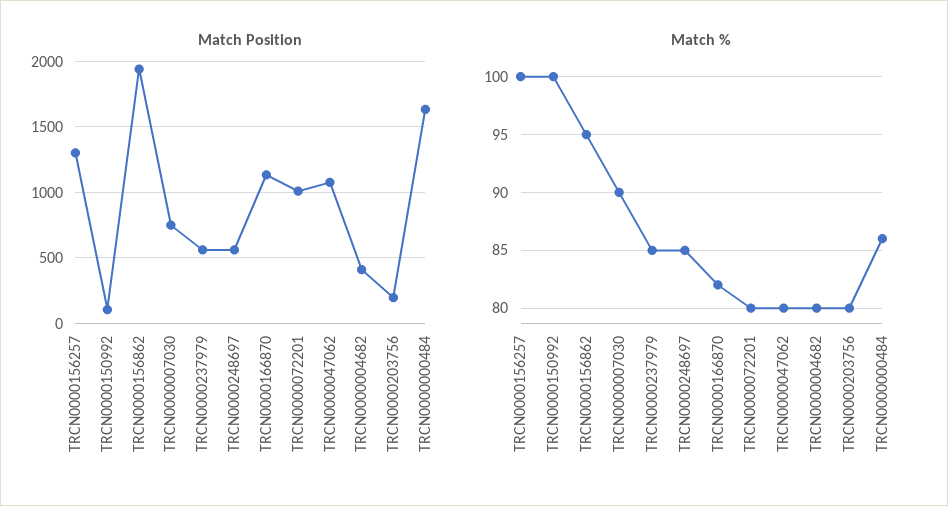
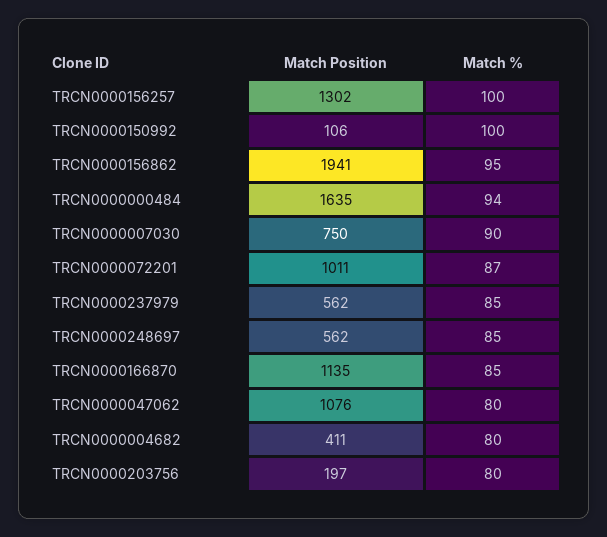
Match %, TRCN0000166870: 82 -> 85
Match %, TRCN0000072201: 80 -> 87
Match %, TRCN0000000484: 86 -> 94

